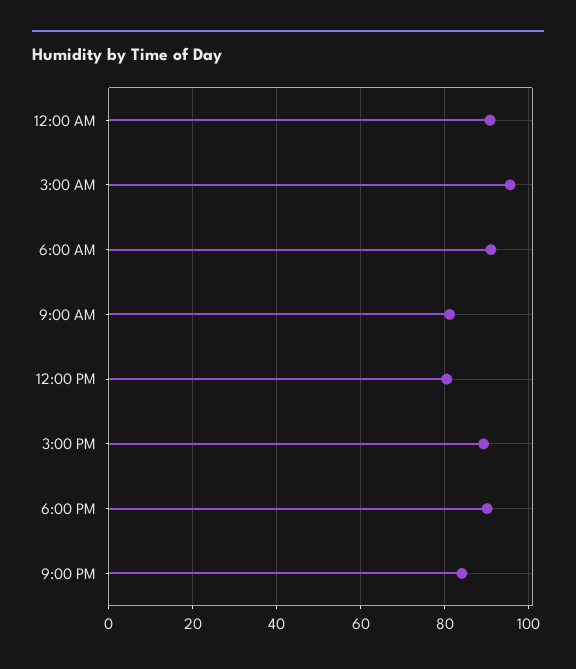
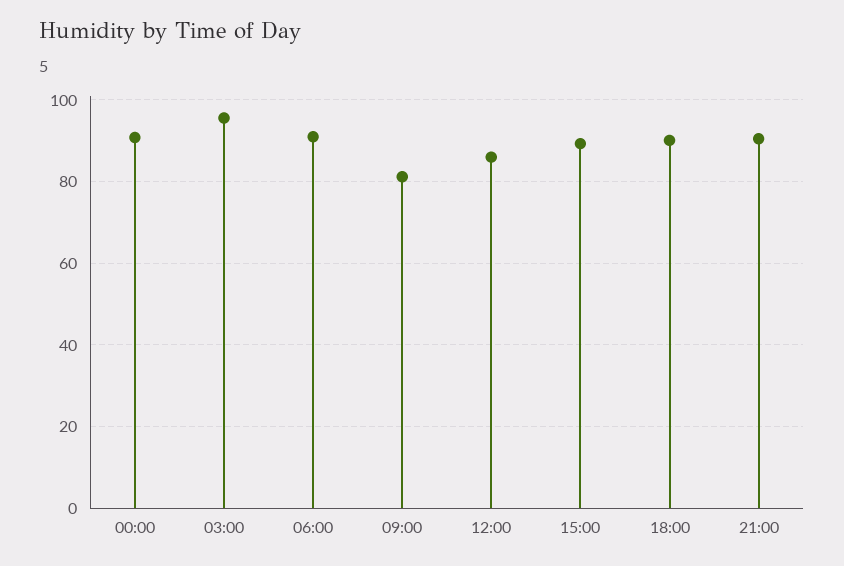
12:00 PM: 80 -> 86
9:00 PM: 84 -> 90

